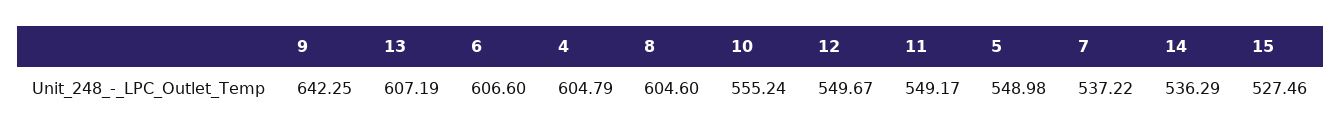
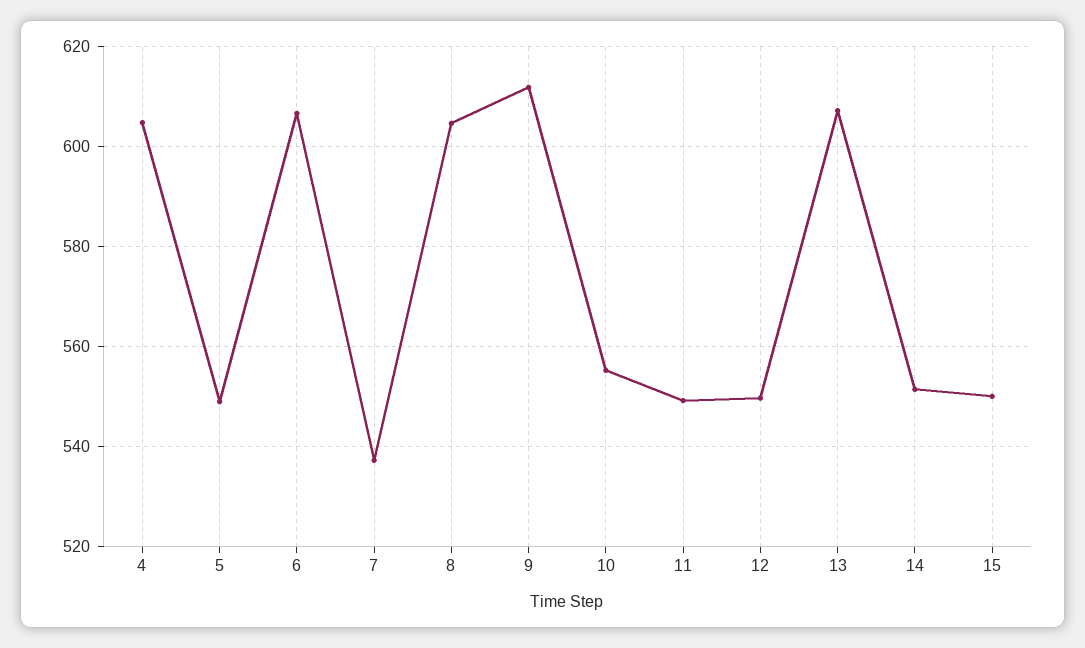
9: 642.25 -> 612
14: 536.29 -> 552
15: 527.46 -> 550

